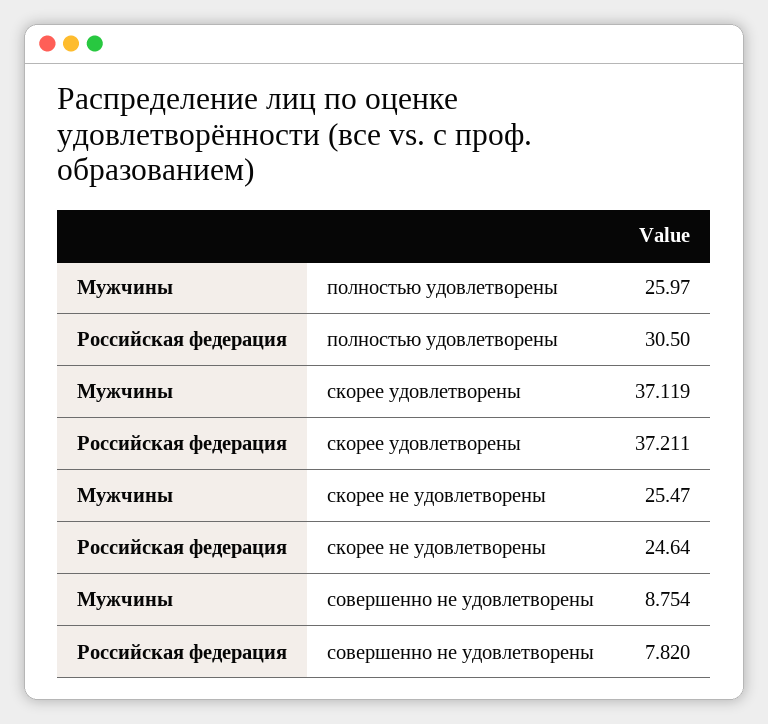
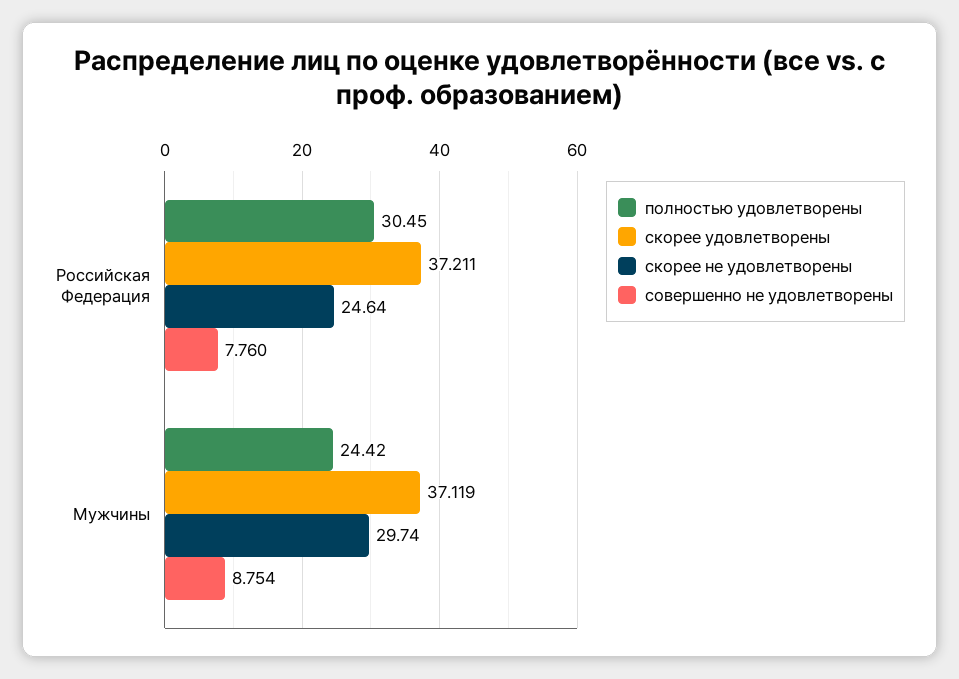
полностью удовлетворены, Мужчины: 25.97 -> 24.42
полностью удовлетворены, Российская федерация: 30.5 -> 30.45
скорее не удовлетворены, Мужчины: 25.47 -> 29.74
совершенно не удовлетворены, Российская федерация: 7.82 -> 7.76

